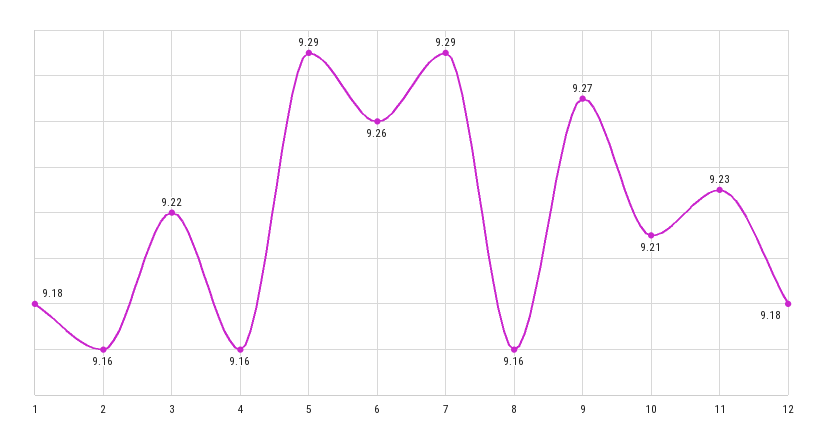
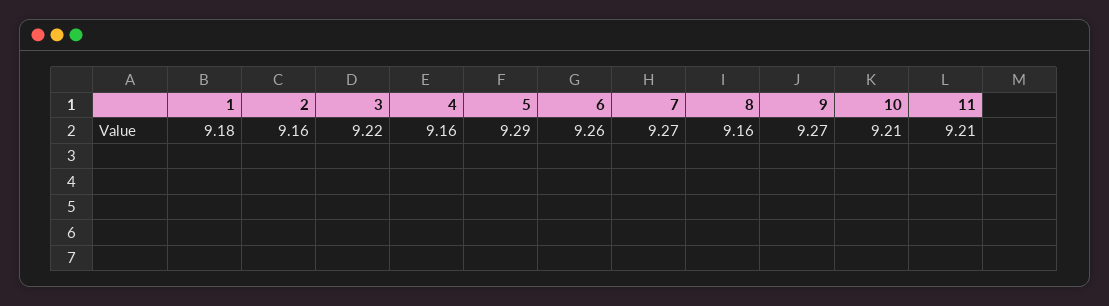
7: 9.29 -> 9.27
11: 9.23 -> 9.21
12: 9.18 -> none

